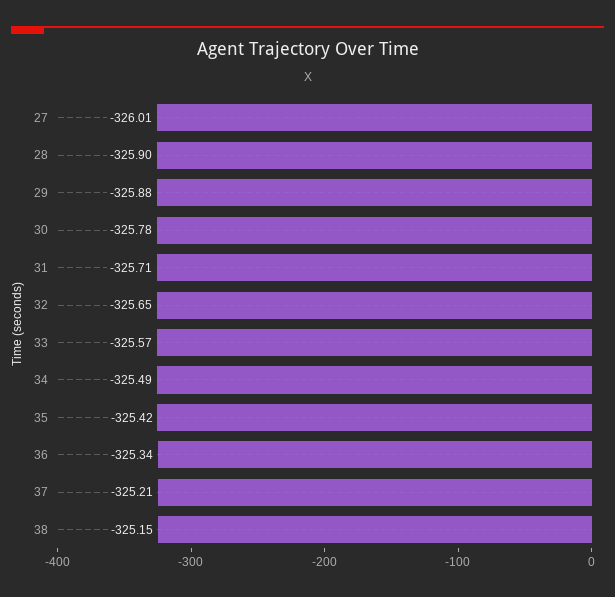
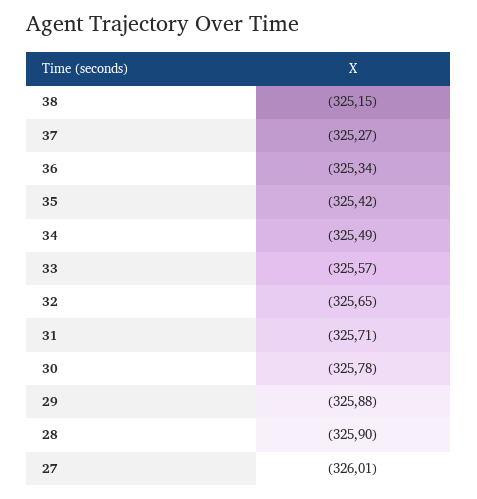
37: -325.21 -> -325.27

